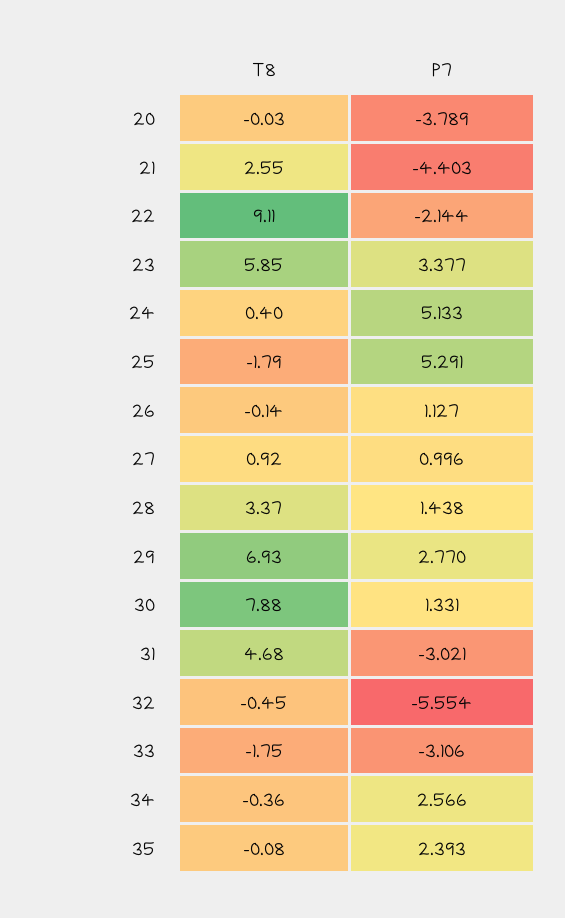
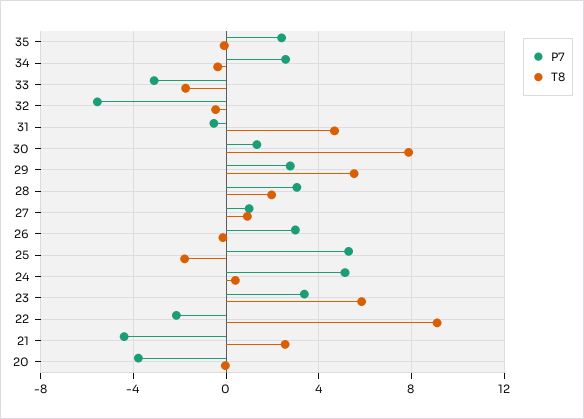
P7, 26: 1.127 -> 3
T8, 28: 3.37 -> 2
P7, 28: 1.438 -> 3
T8, 29: 6.93 -> 5.5
P7, 31: -3.021 -> -0.5

